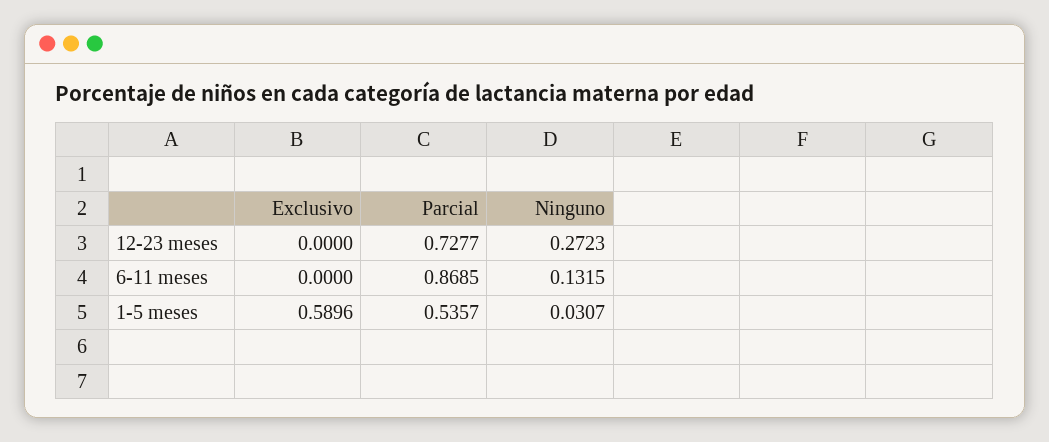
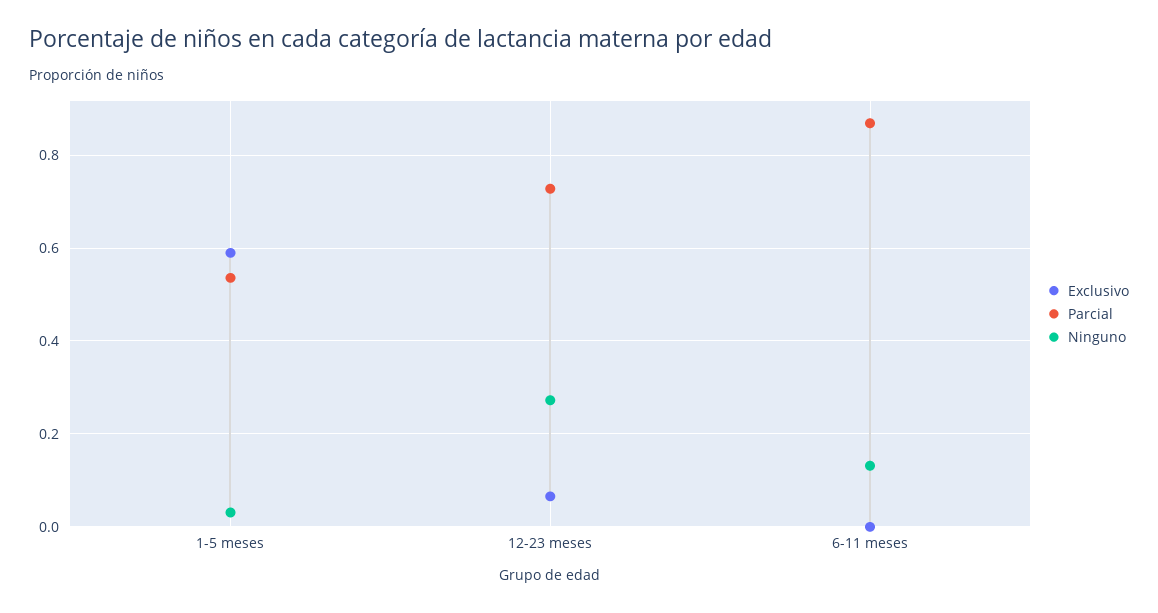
Exclusivo, 12-23 meses: 0 -> 0.06

